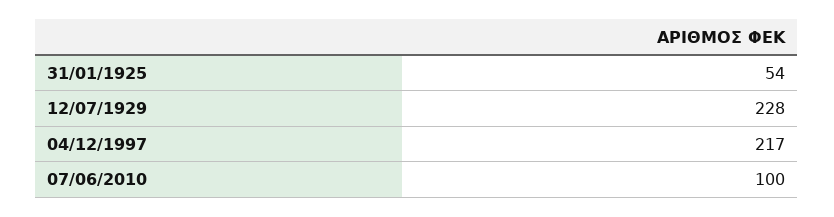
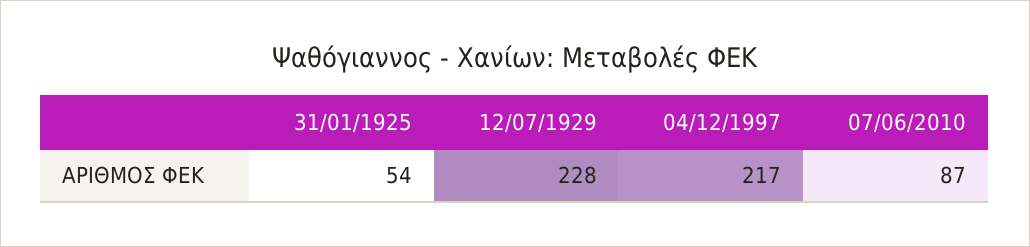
07/06/2010: 100 -> 87

